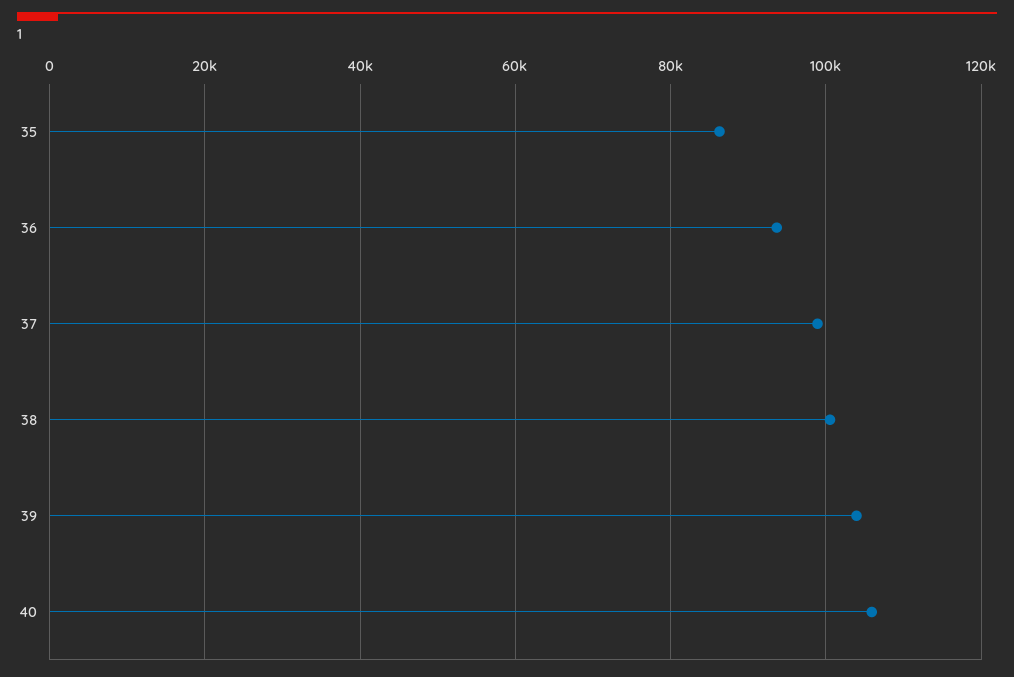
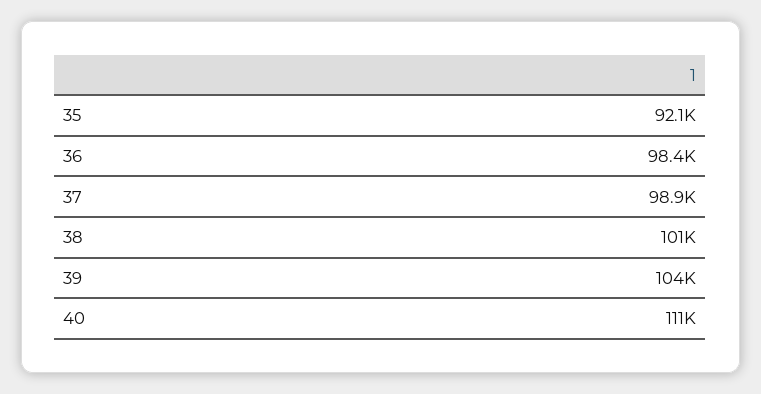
35: 86000 -> 92100
36: 94000 -> 98400
40: 106000 -> 111000

